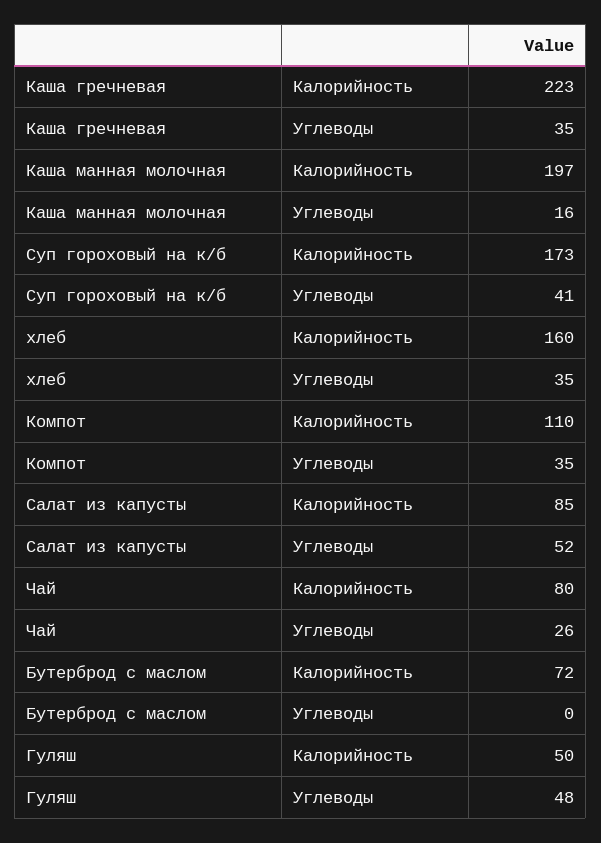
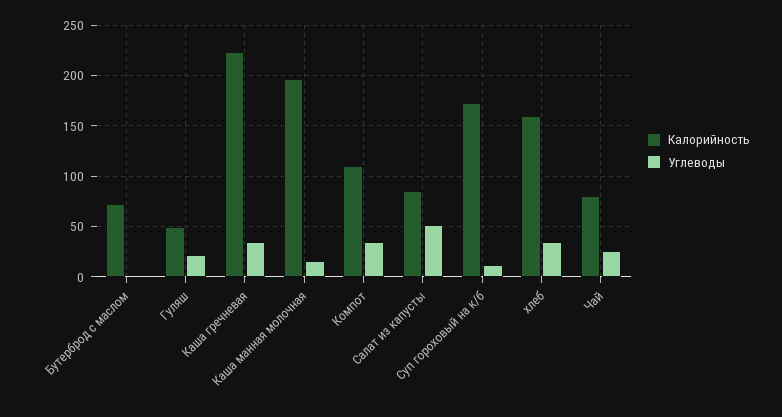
Углеводы, Суп гороховый на к/б: 41 -> 10
Углеводы, Гуляш: 48 -> 20

